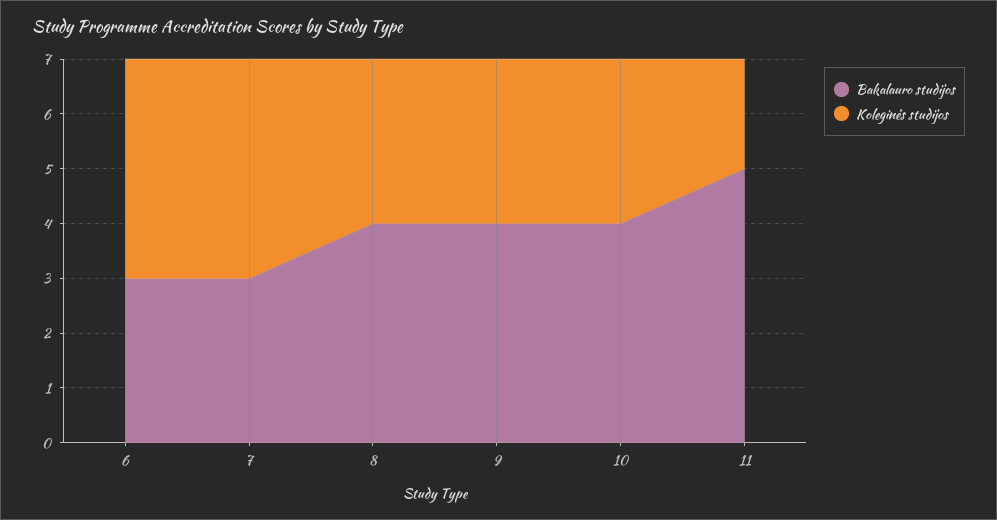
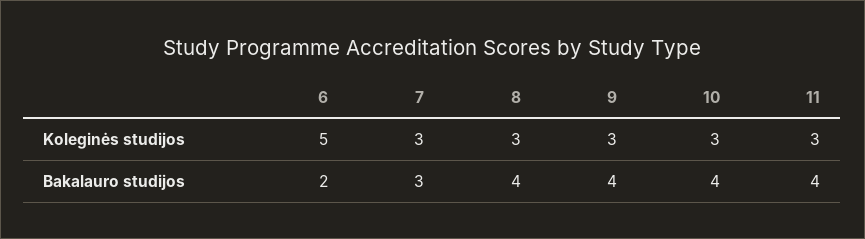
Bakalauro studijos, 6: 3 -> 2
Koleginės studijos, 6: 4 -> 5
Koleginės studijos, 7: 4 -> 3
Bakalauro studijos, 11: 5 -> 4
Koleginės studijos, 11: 2 -> 3

